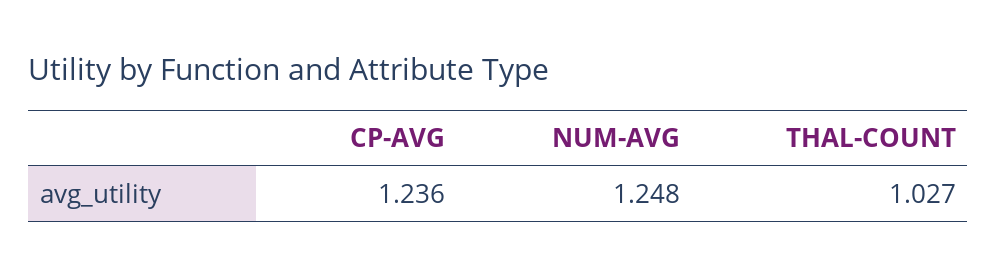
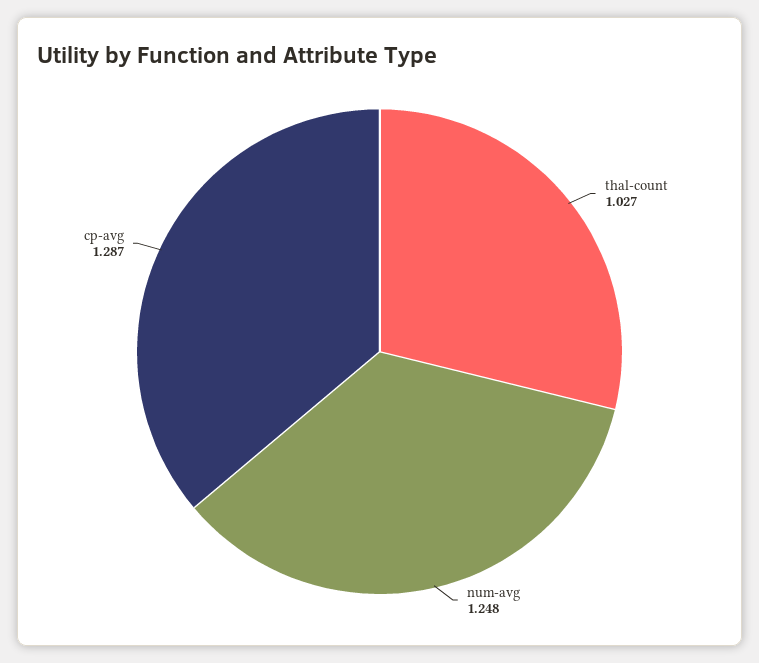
CP-AVG: 1.236 -> 1.287

